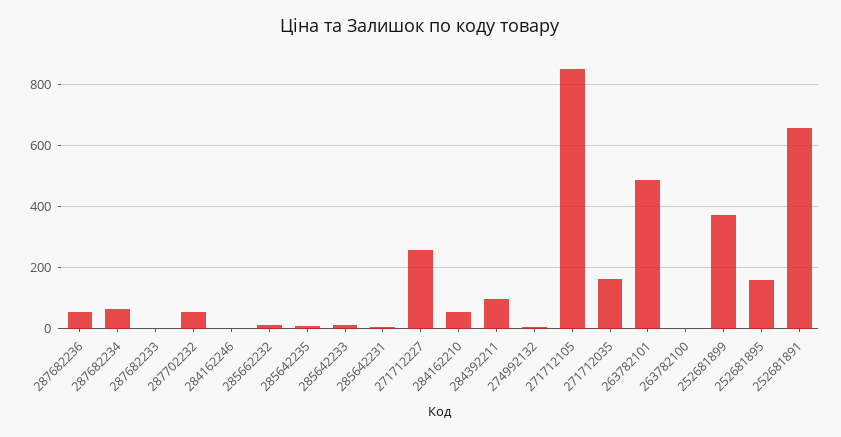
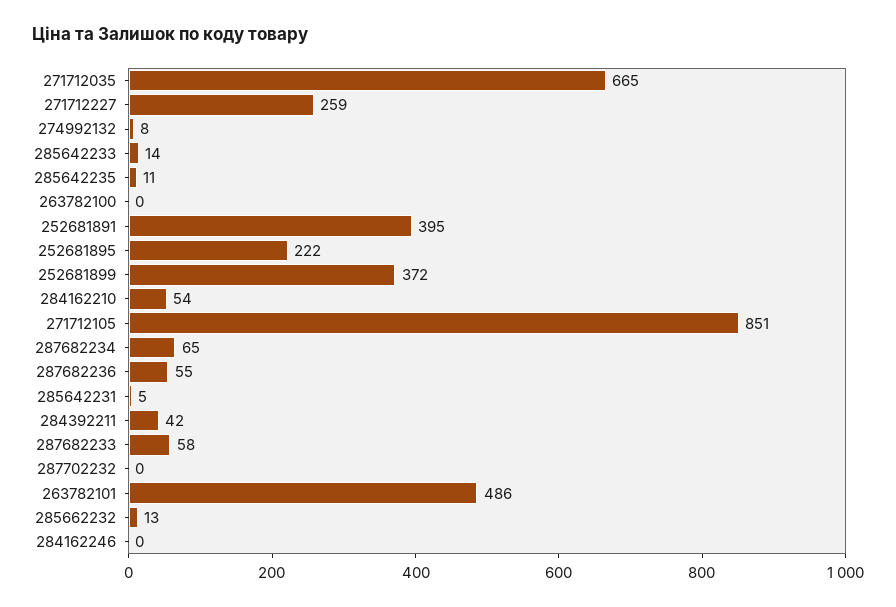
287682233: 0 -> 58
287702232: 60 -> 0
284392211: 100 -> 42
271712035: 160 -> 665
252681895: 160 -> 222
252681891: 660 -> 395

